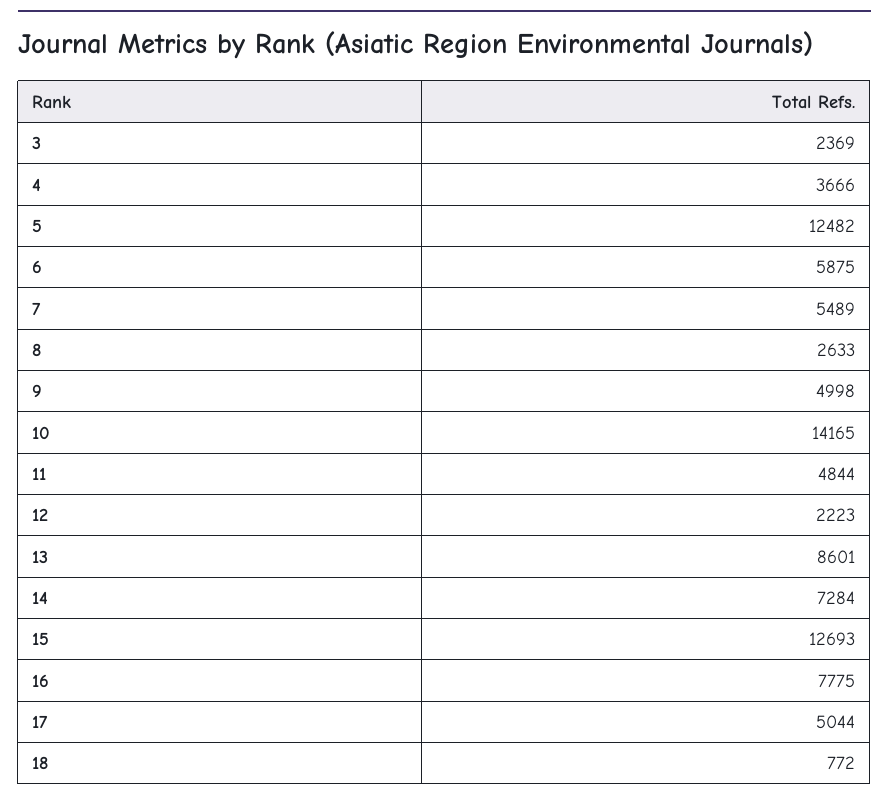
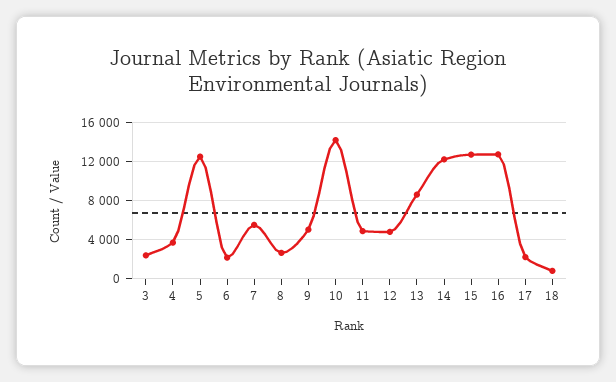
6: 5875 -> 2000
12: 2223 -> 5000
14: 7284 -> 12000
16: 7775 -> 13000
17: 5044 -> 2000

